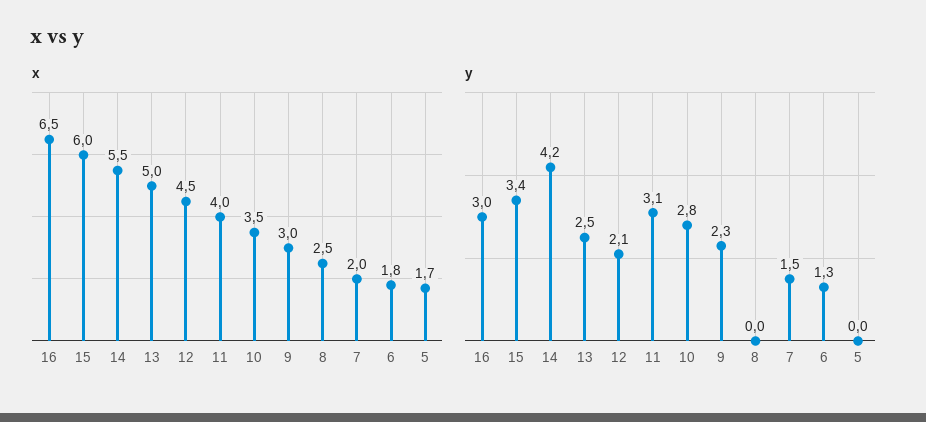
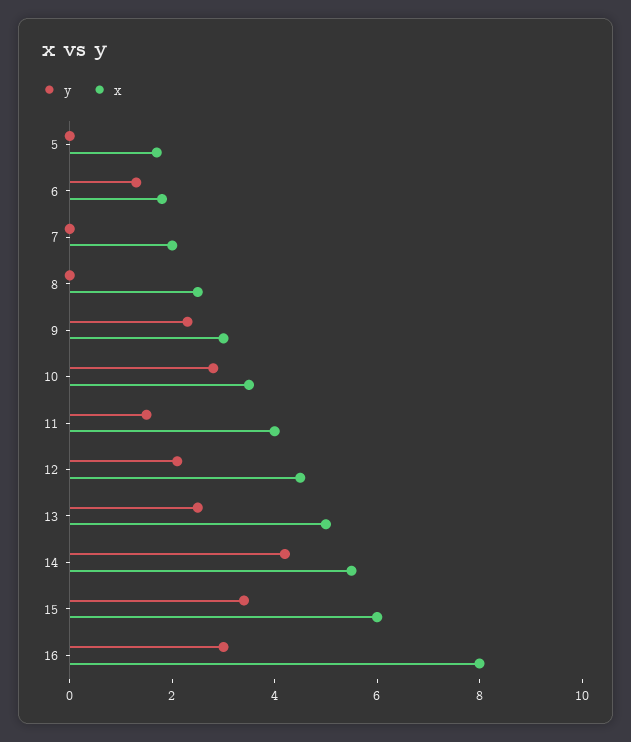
x, 16: 6.5 -> 8
y, 11: 3.1 -> 1.5
y, 7: 1.5 -> 0

